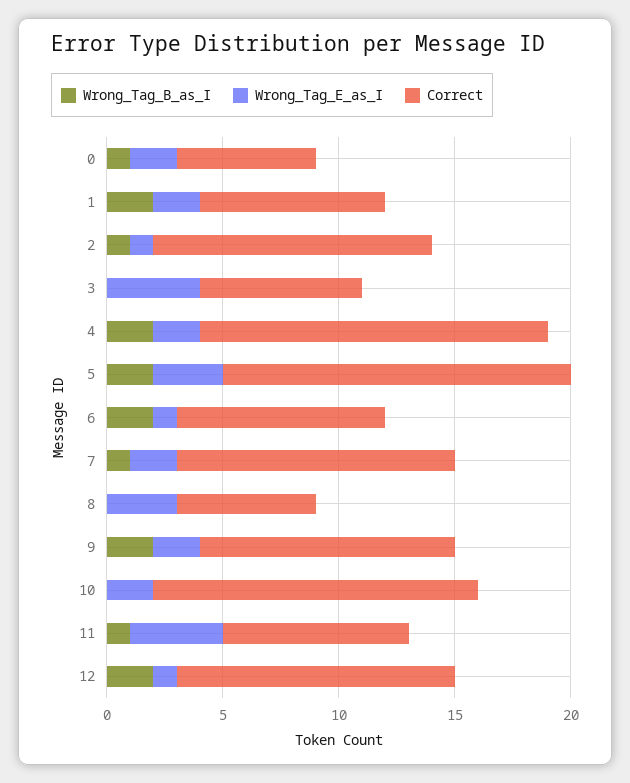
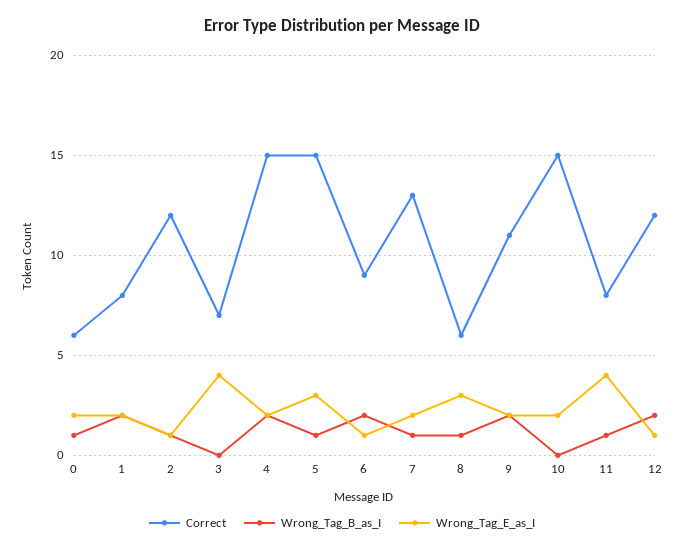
Wrong_Tag_B_as_I, 5: 2 -> 1
Correct, 7: 12 -> 13
Wrong_Tag_B_as_I, 8: 0 -> 1
Correct, 10: 14 -> 15

